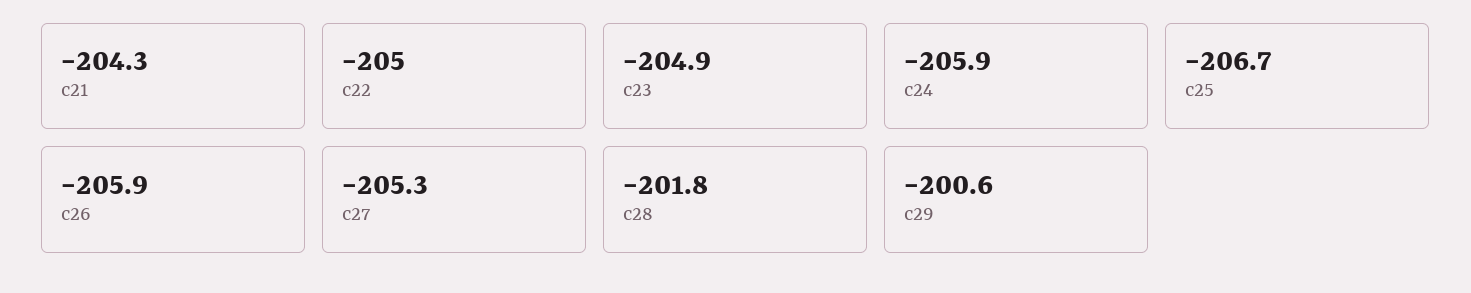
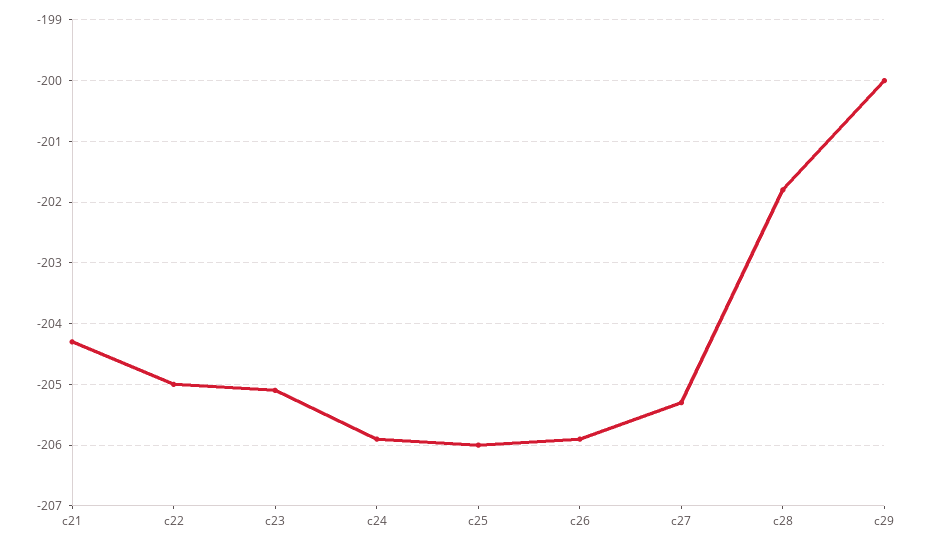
c23: -204.9 -> -205.1
c25: -206.7 -> -206
c29: -200.6 -> -200

